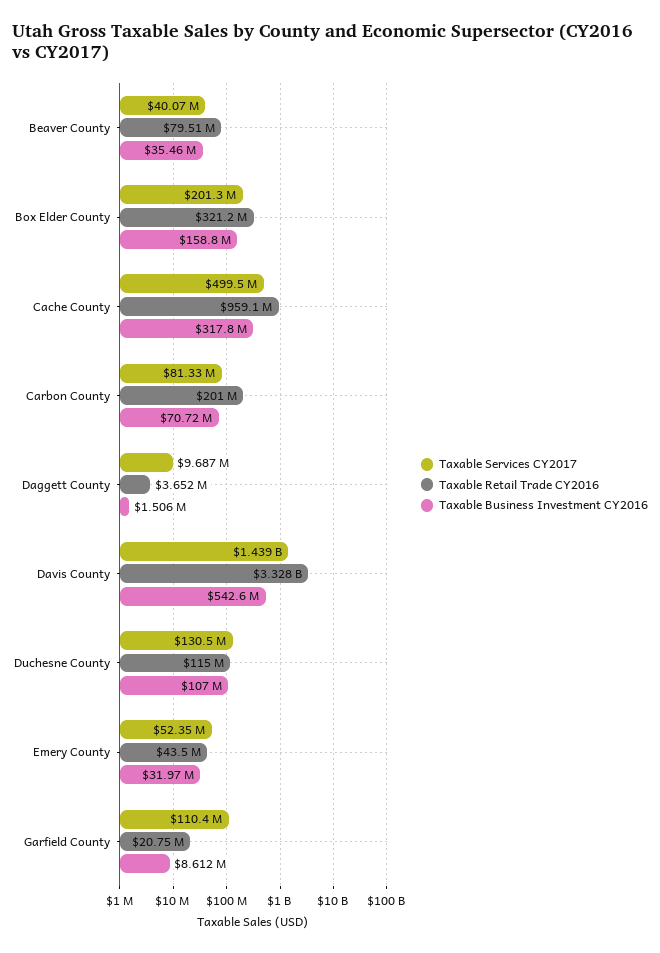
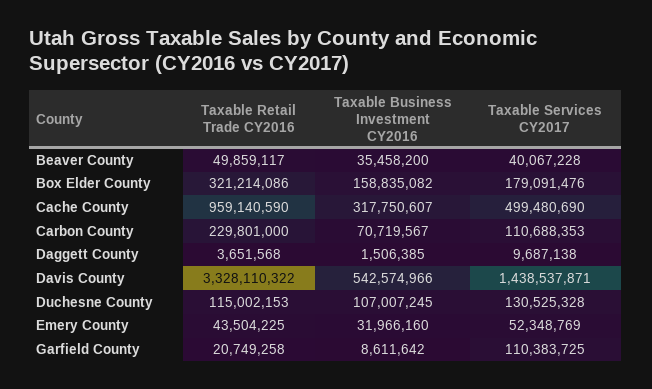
Taxable Retail Trade CY2016, Beaver County: 79510000 -> 49859117
Taxable Services CY2017, Box Elder County: 201300000 -> 179091476
Taxable Services CY2017, Carbon County: 81330000 -> 110688353
Taxable Retail Trade CY2016, Carbon County: 201000000 -> 229801000

